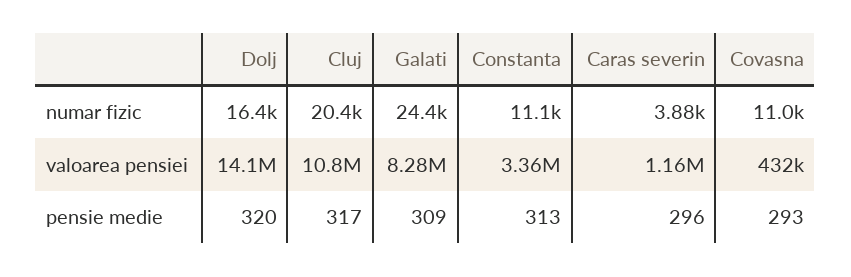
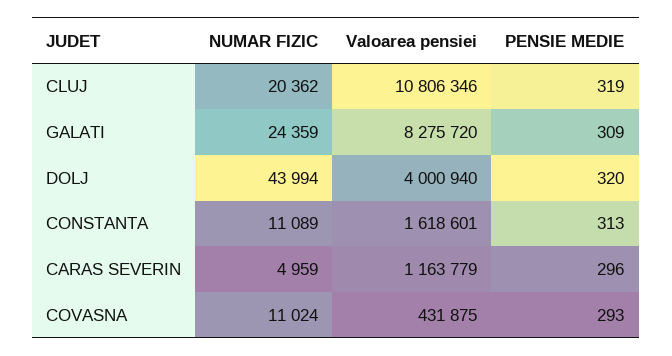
Dolj, numar fizic: 16400 -> 43994
Caras severin, numar fizic: 3880 -> 4959
Dolj, valoarea pensiei: 14100000 -> 4000940
Constanta, valoarea pensiei: 3360000 -> 1618601
Cluj, pensie medie: 317 -> 319

